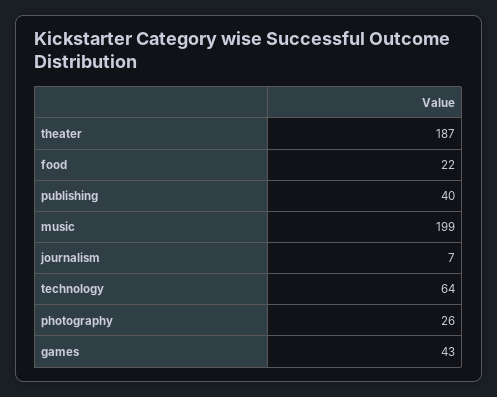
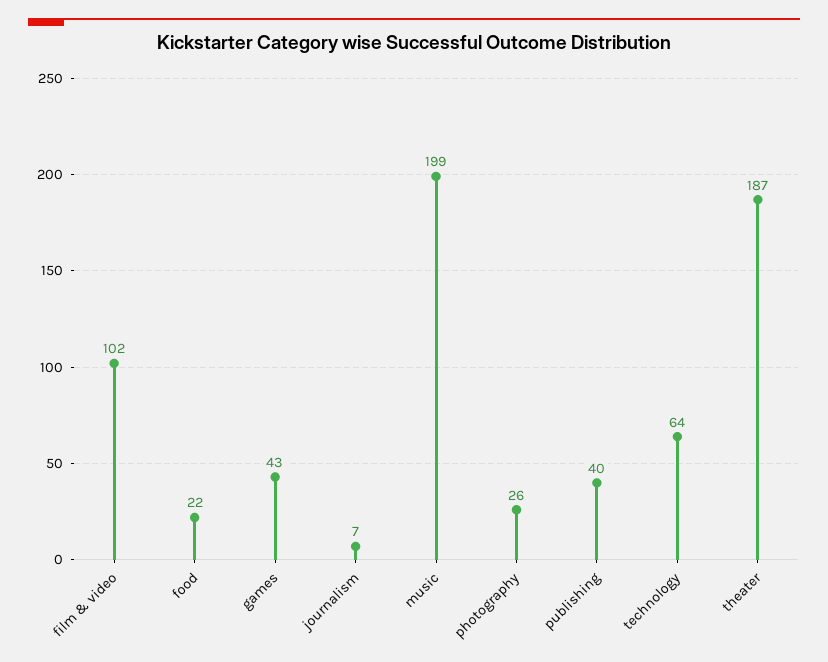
film & video: none -> 102

